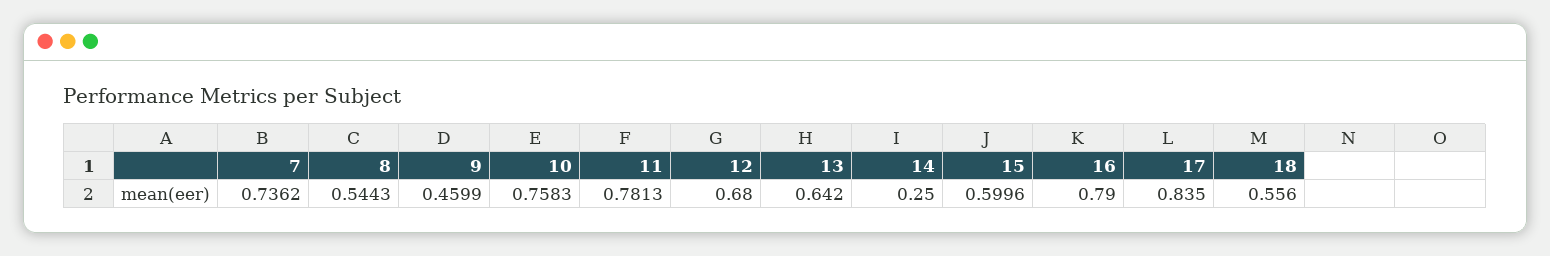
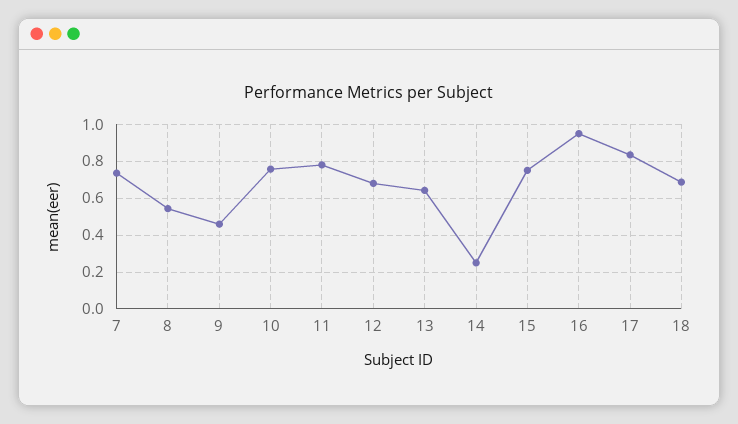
15: 0.5996 -> 0.75
16: 0.79 -> 0.95
18: 0.556 -> 0.7

